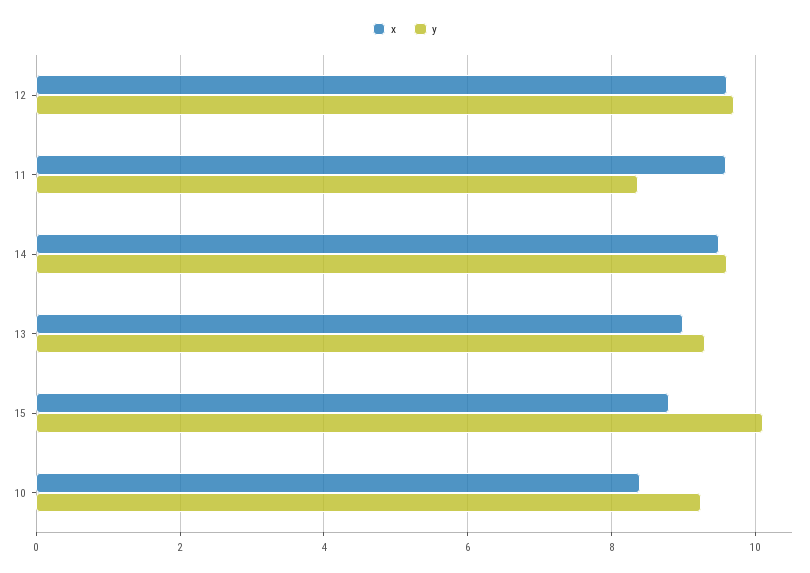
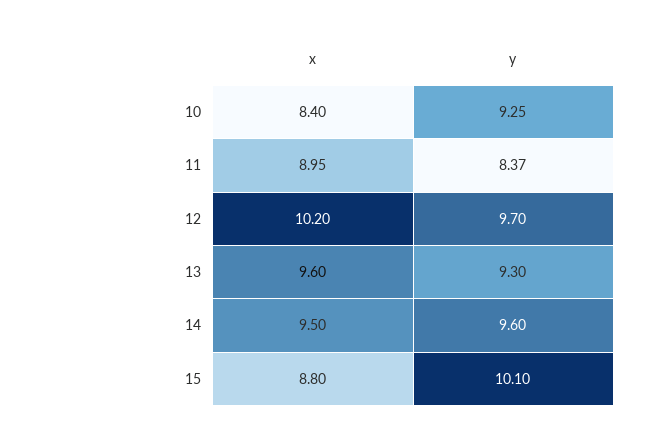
x, 12: 9.6 -> 10.2
x, 11: 9.6 -> 8.95
x, 13: 9 -> 9.6

